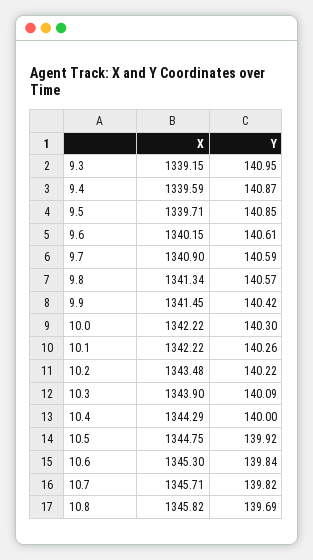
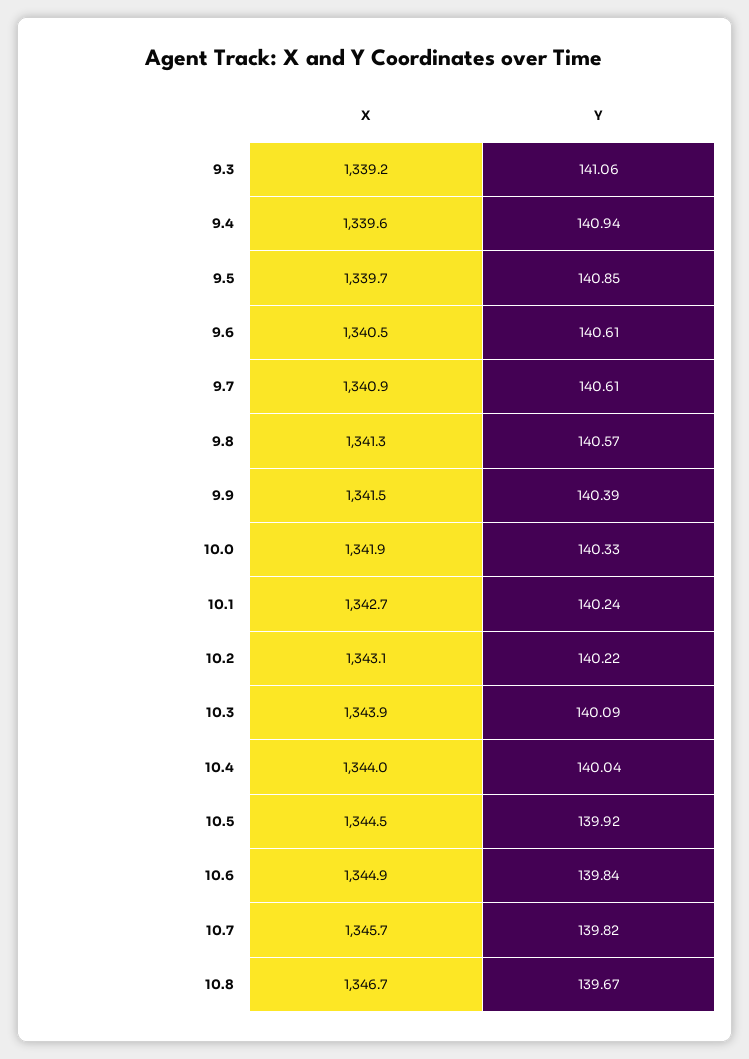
Y, 9.3: 140.95 -> 141.06
Y, 9.4: 140.87 -> 140.94
X, 9.6: 1340.15 -> 1340.5
Y, 9.7: 140.59 -> 140.61
Y, 9.9: 140.42 -> 140.39
X, 10.0: 1342.22 -> 1341.9
Y, 10.0: 140.3 -> 140.33
X, 10.1: 1342.22 -> 1342.7
Y, 10.1: 140.26 -> 140.24
X, 10.2: 1343.48 -> 1343.1
X, 10.4: 1344.29 -> 1344
Y, 10.4: 140 -> 140.04
X, 10.5: 1344.75 -> 1344.5
X, 10.6: 1345.3 -> 1344.9
X, 10.8: 1345.82 -> 1346.7
Y, 10.8: 139.69 -> 139.67

